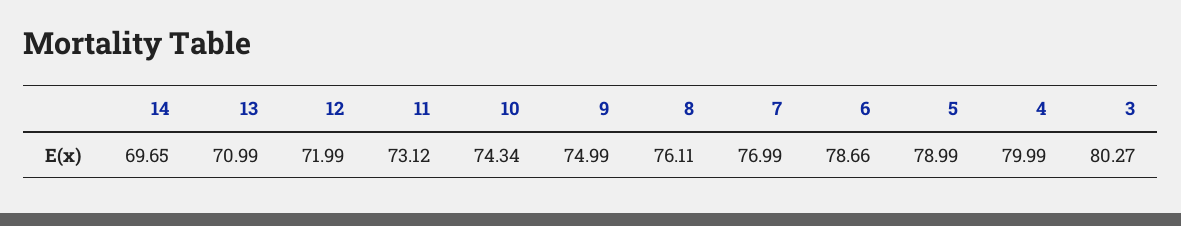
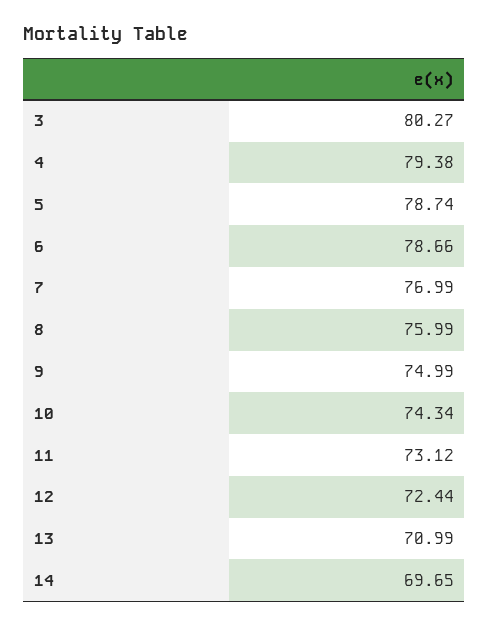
12: 71.99 -> 72.44
8: 76.11 -> 75.99
5: 78.99 -> 78.74
4: 79.99 -> 79.38

